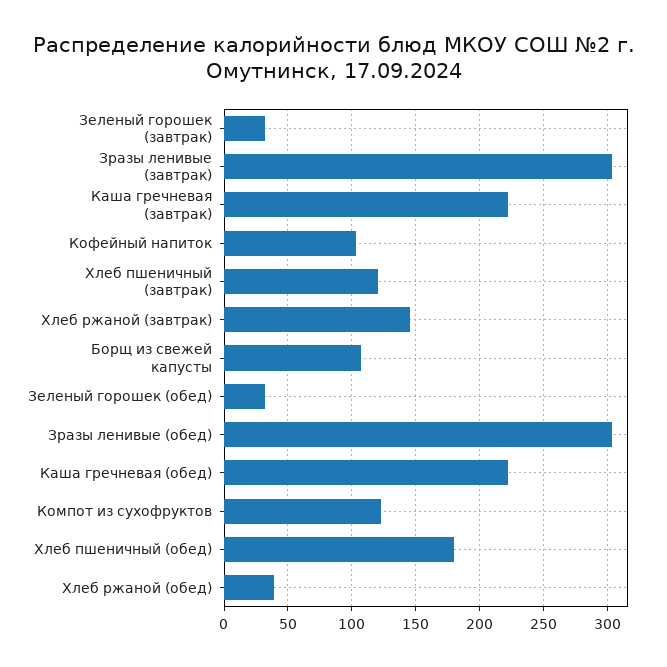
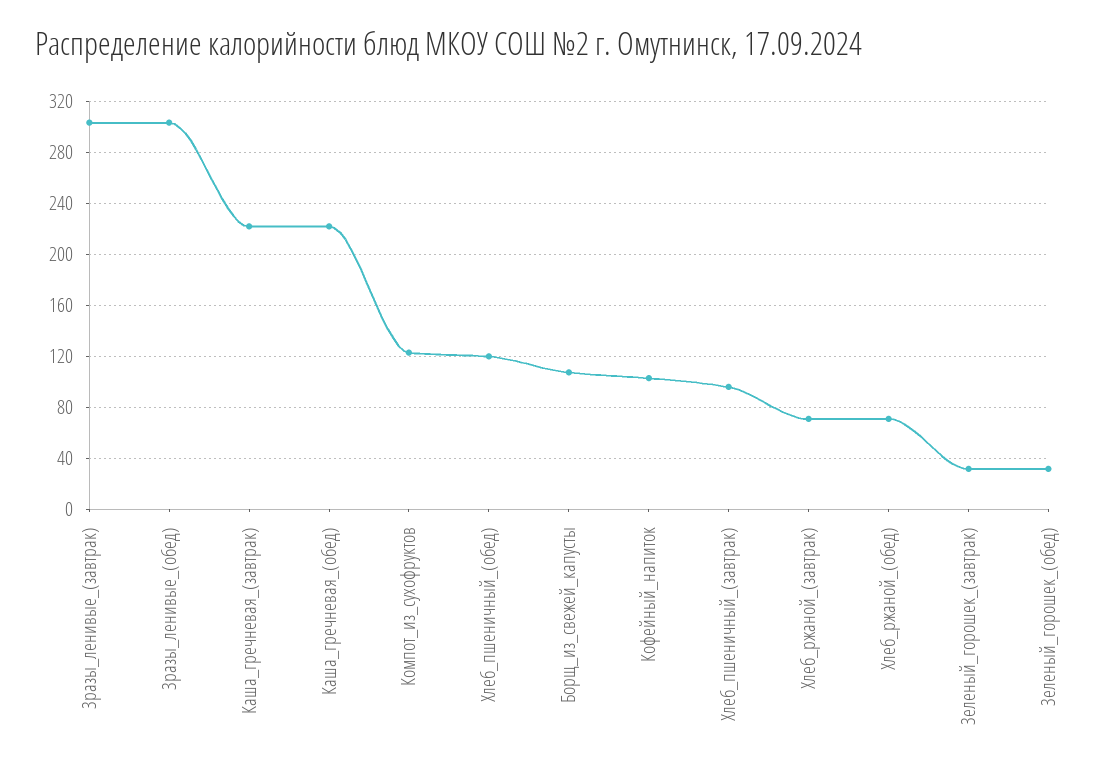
Хлеб пшеничный (завтрак): 120 -> 95
Хлеб ржаной (завтрак): 145 -> 70
Хлеб пшеничный (обед): 180 -> 120
Хлеб ржаной (обед): 40 -> 70

